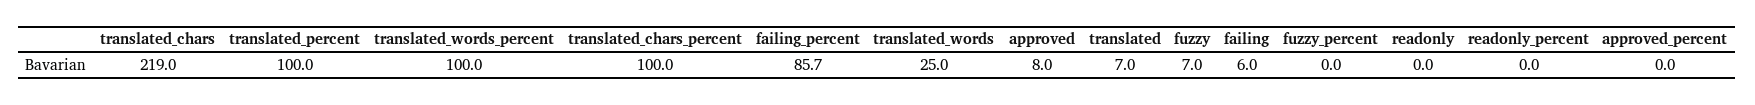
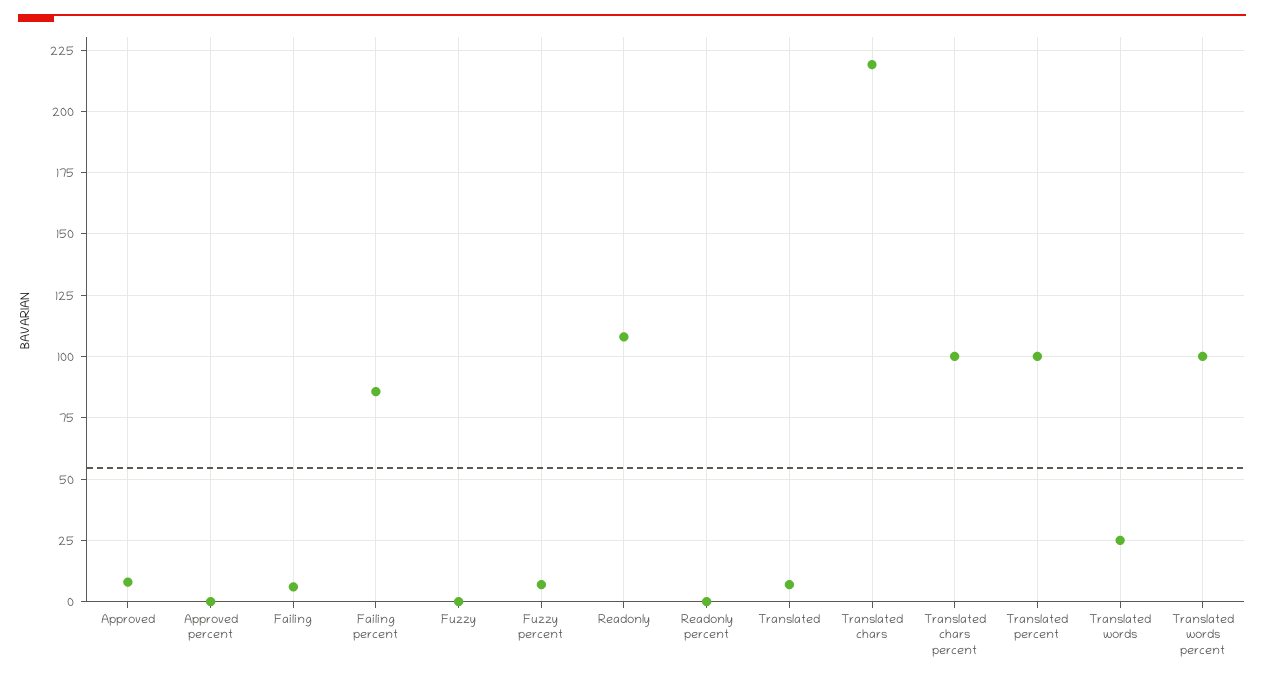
fuzzy: 7 -> 0
fuzzy_percent: 0 -> 7.5
readonly: 0 -> 107.5

